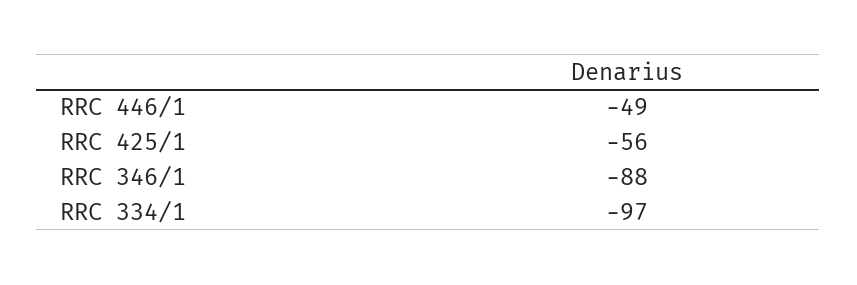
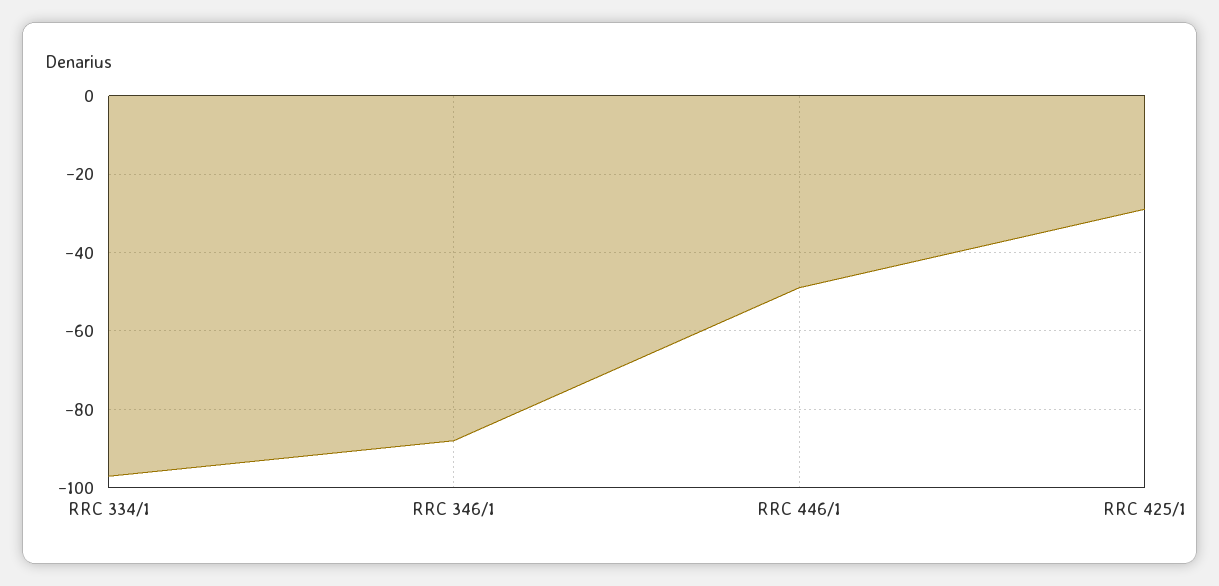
RRC 425/1: -56 -> -30

